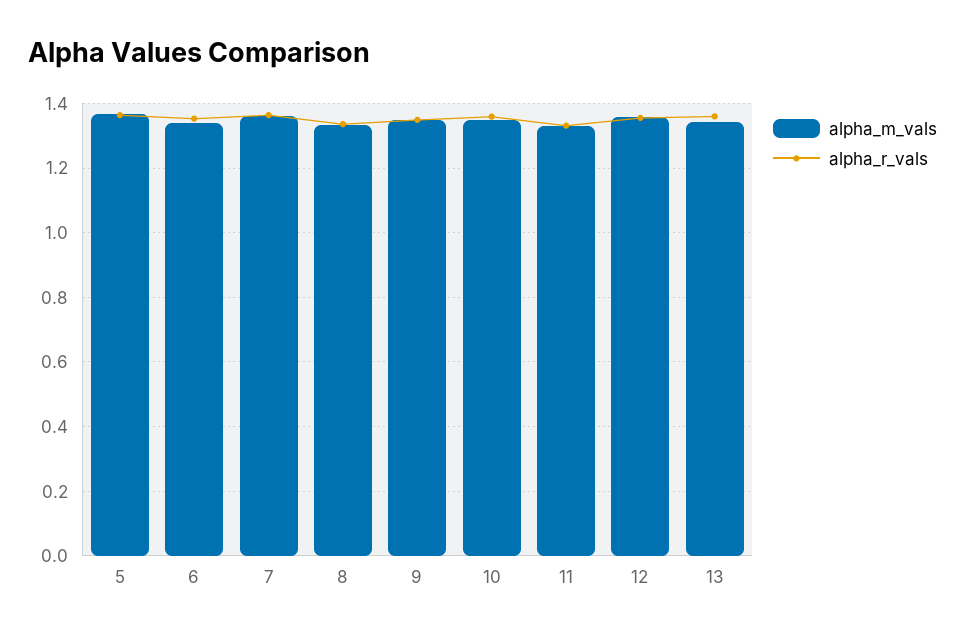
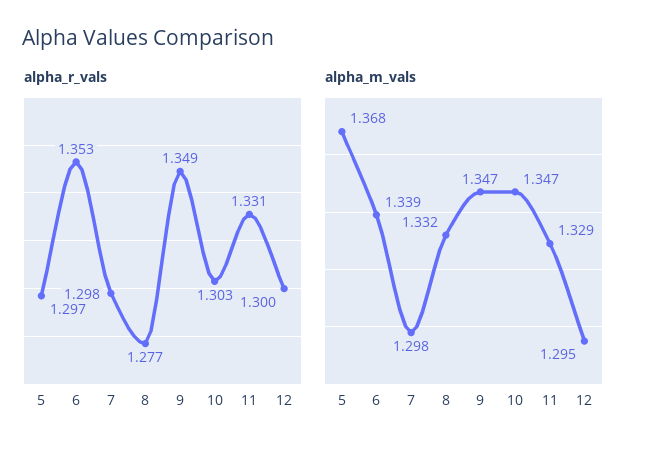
alpha_r_vals, 5: 1.36 -> 1.297
alpha_m_vals, 7: 1.36 -> 1.298
alpha_r_vals, 7: 1.36 -> 1.298
alpha_r_vals, 8: 1.34 -> 1.277
alpha_r_vals, 10: 1.36 -> 1.303
alpha_m_vals, 12: 1.36 -> 1.295
alpha_r_vals, 12: 1.36 -> 1.3
alpha_m_vals, 13: 1.34 -> none
alpha_r_vals, 13: 1.36 -> none

